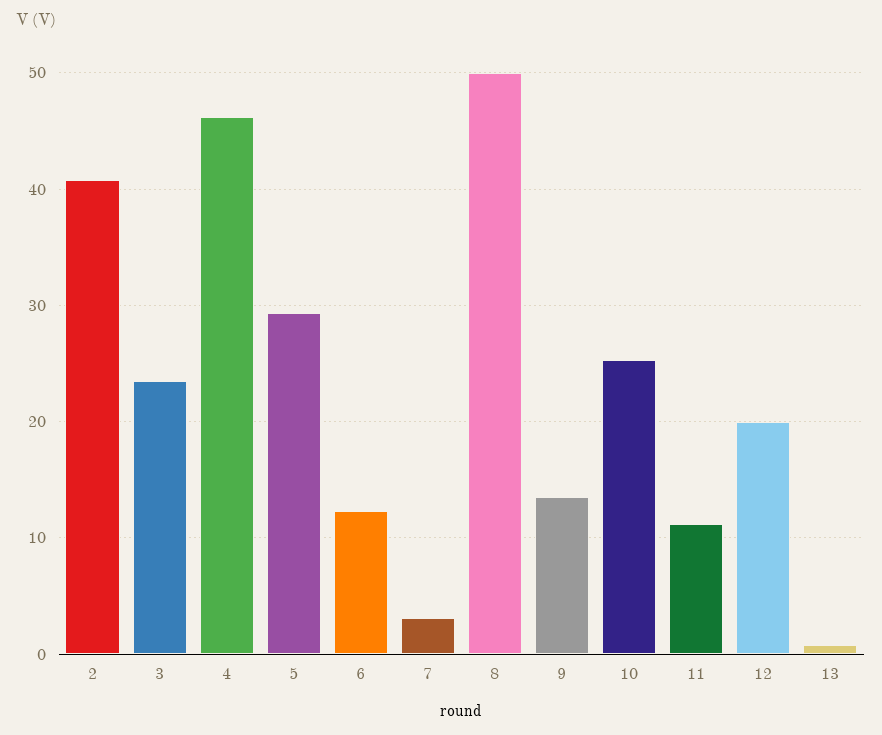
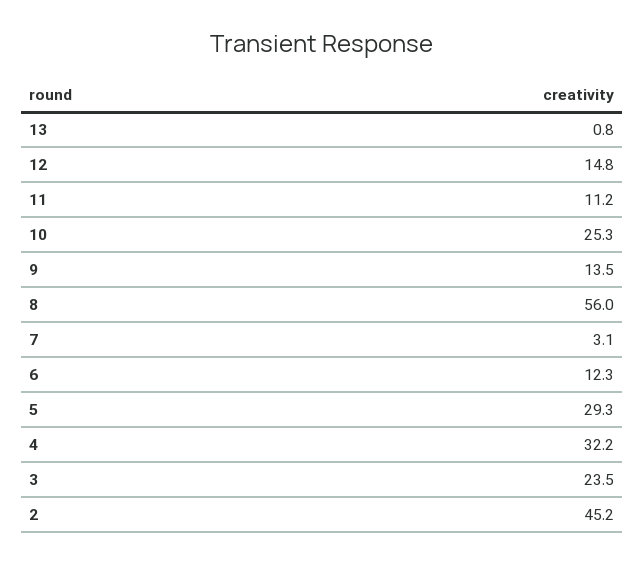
2: 41 -> 45.2
4: 46 -> 32.2
8: 50 -> 56
12: 20 -> 14.8

